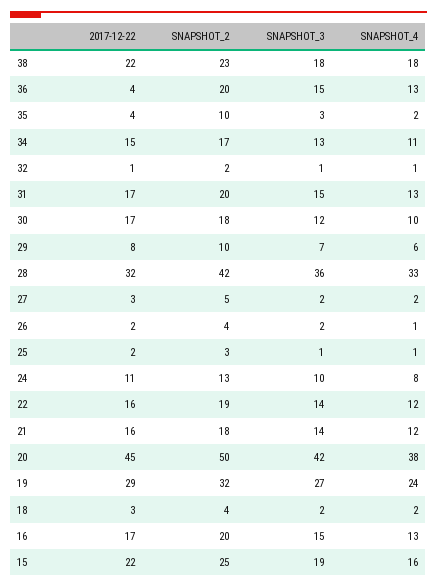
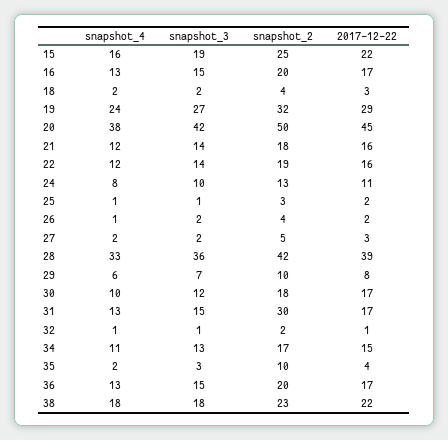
2017-12-22, 36: 4 -> 17
SNAPSHOT_2, 31: 20 -> 30
2017-12-22, 28: 32 -> 39

